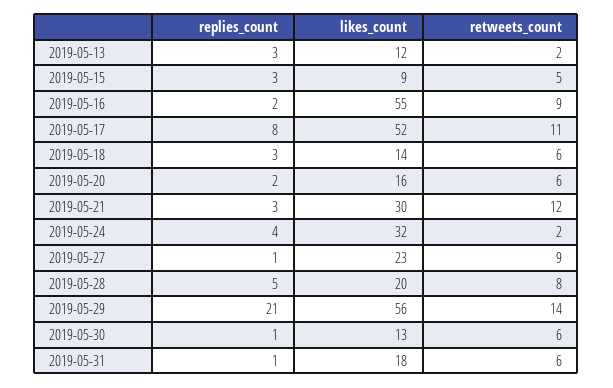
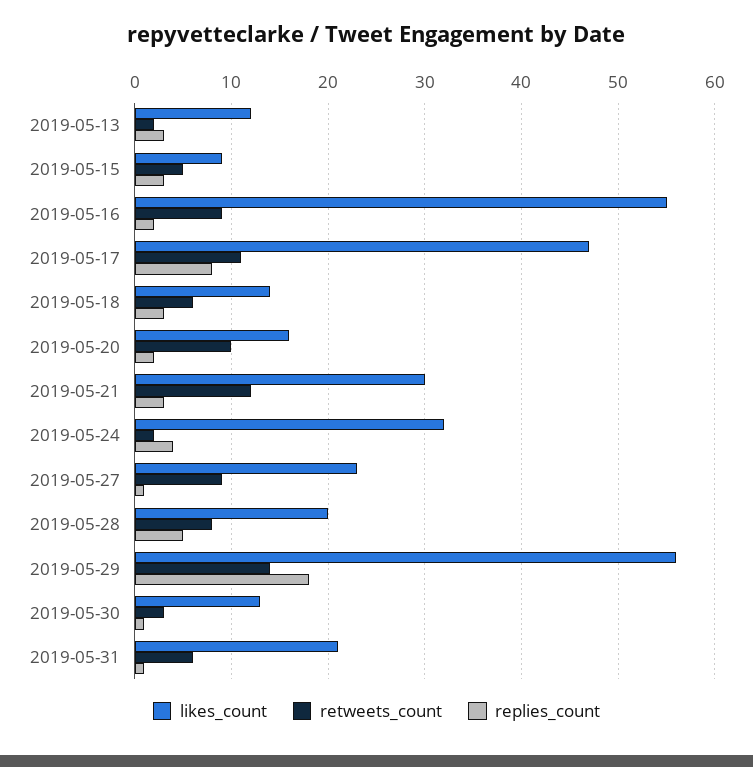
likes_count, 2019-05-17: 52 -> 47
retweets_count, 2019-05-20: 6 -> 10
replies_count, 2019-05-29: 21 -> 18
retweets_count, 2019-05-30: 6 -> 3
likes_count, 2019-05-31: 18 -> 21

